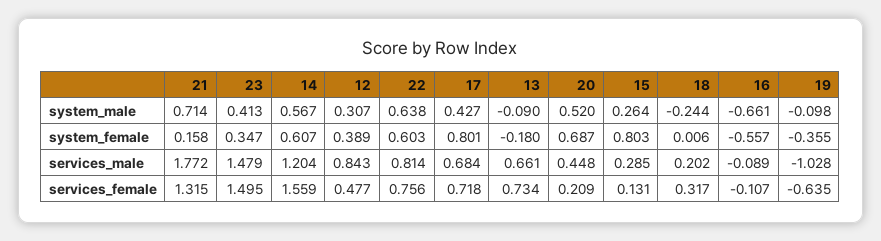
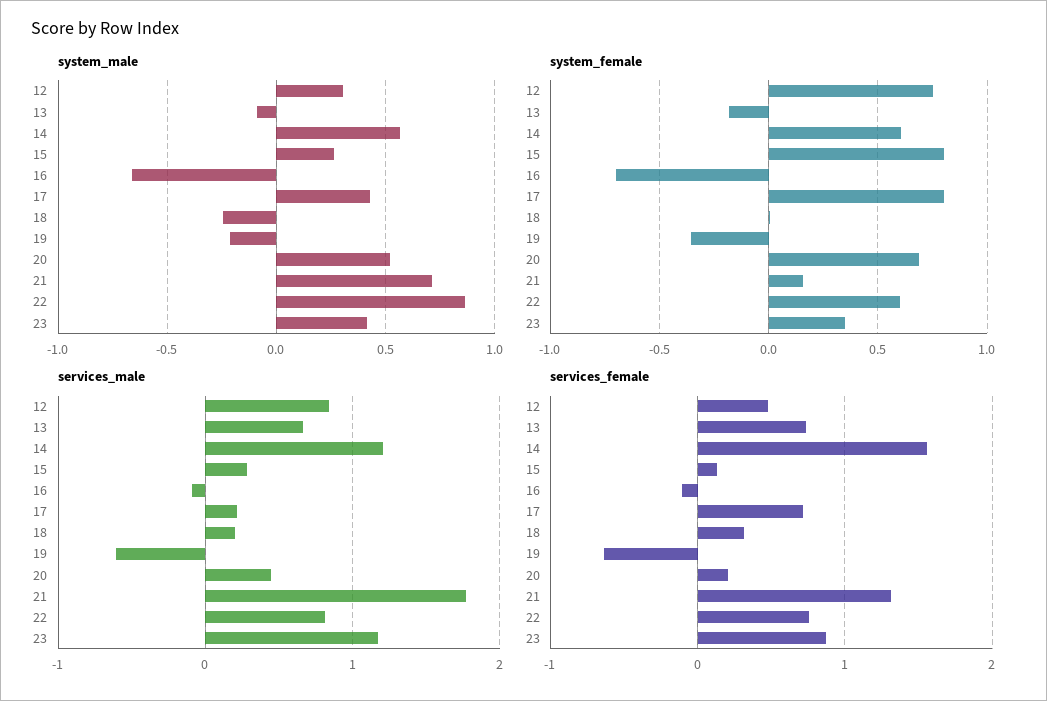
system_male, 22: 0.638 -> 0.85
system_male, 19: -0.098 -> -0.2
system_female, 12: 0.389 -> 0.75
system_female, 16: -0.557 -> -0.7
services_male, 23: 1.479 -> 1.2
services_male, 17: 0.684 -> 0.2
services_male, 19: -1.028 -> -0.6
services_female, 23: 1.495 -> 0.9

